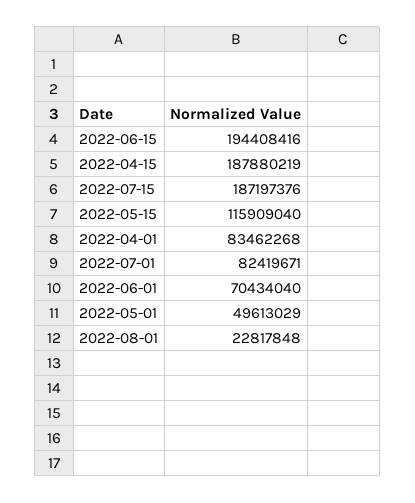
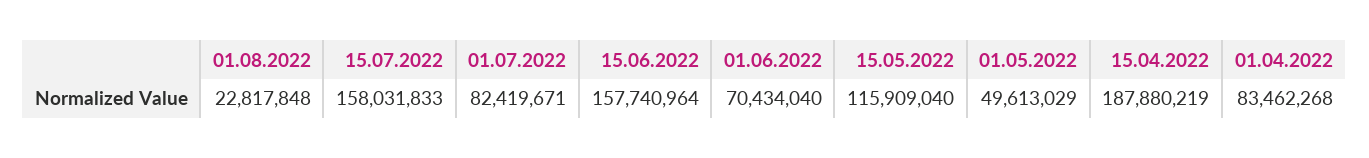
2022-06-15: 194408416 -> 157740964
2022-07-15: 187197376 -> 158031833

